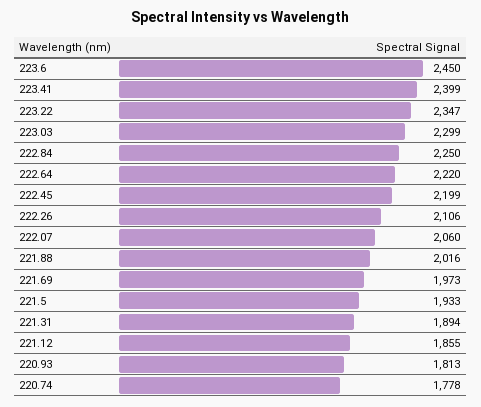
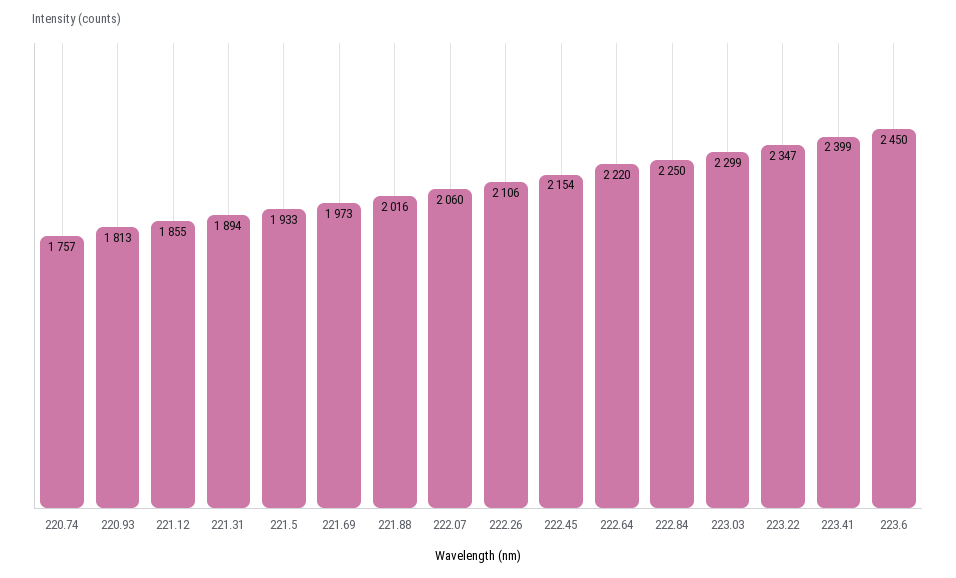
222.45: 2199 -> 2154
220.74: 1778 -> 1757

